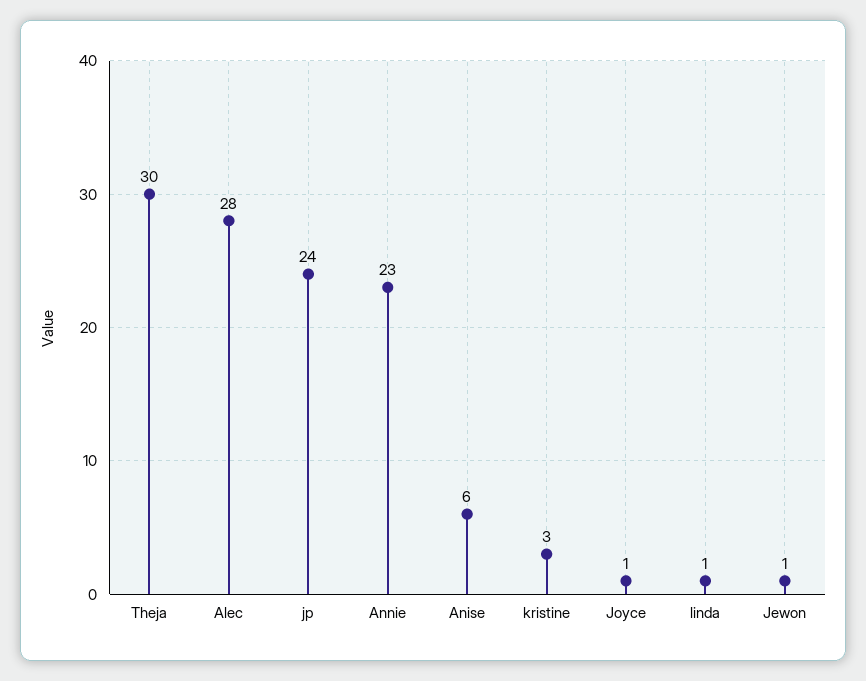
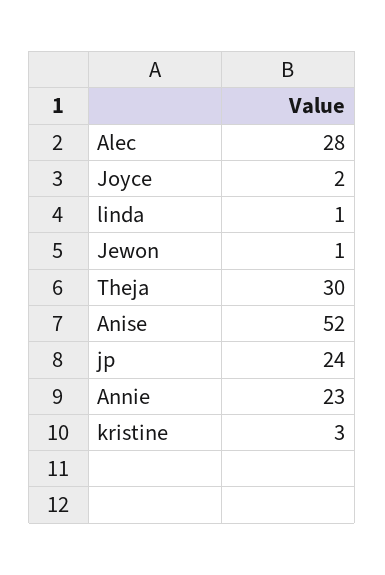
Anise: 6 -> 52
Joyce: 1 -> 2

